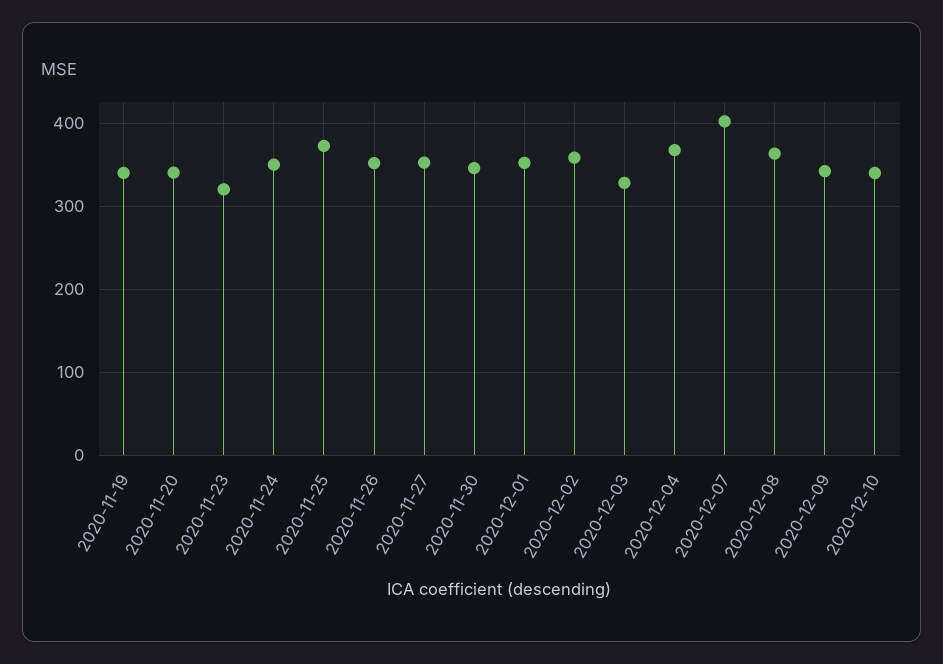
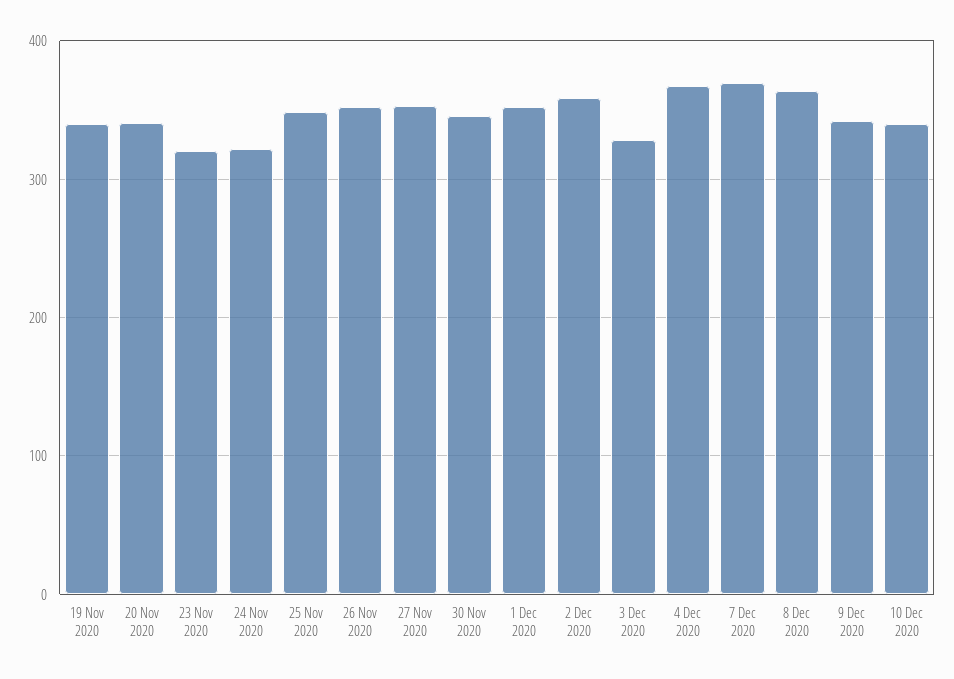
2020-11-24: 350 -> 320
2020-11-25: 370 -> 350
2020-12-07: 400 -> 370

